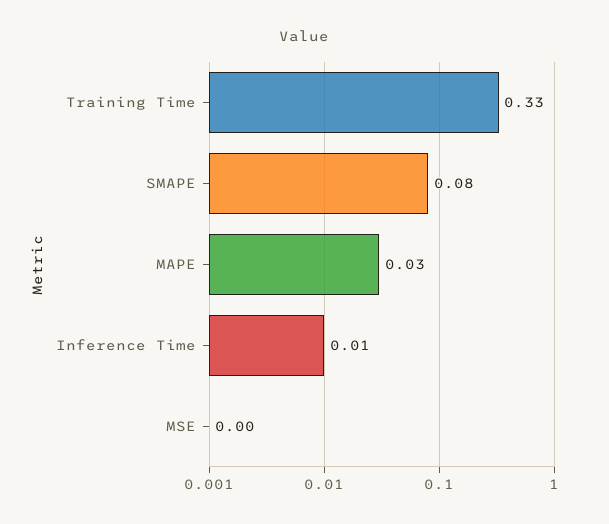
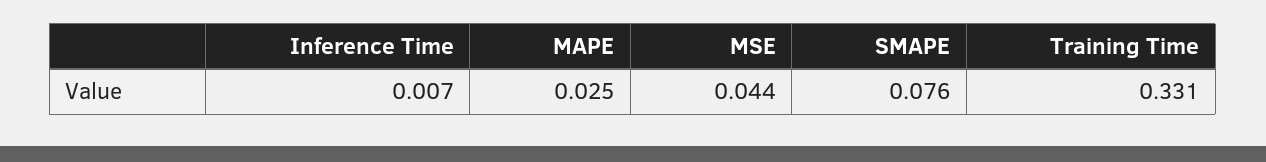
MSE: 0 -> 0.044

